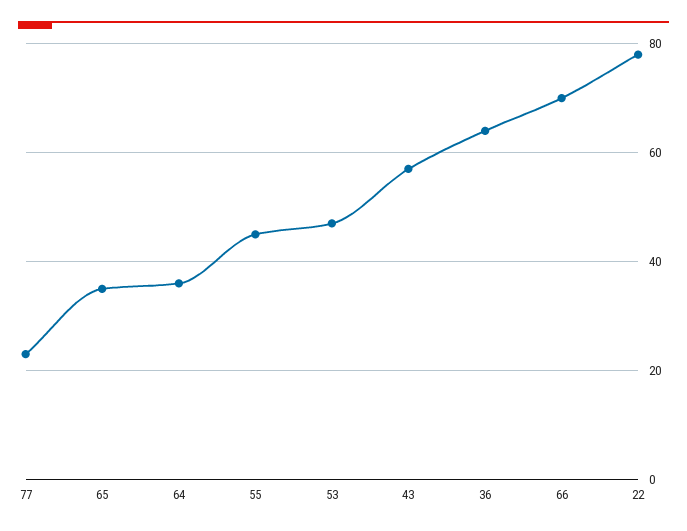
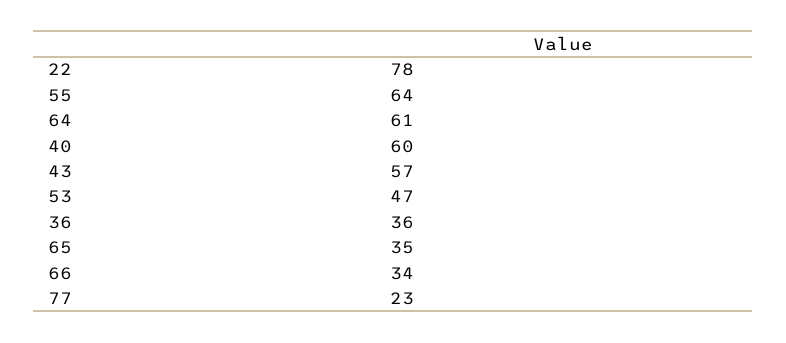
64: 35 -> 61
55: 45 -> 64
36: 65 -> 36
66: 70 -> 34
40: none -> 60

